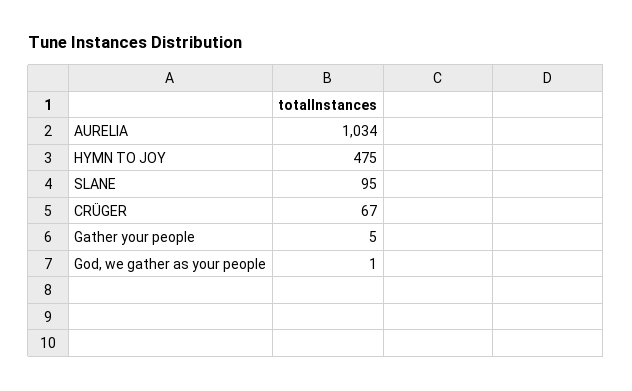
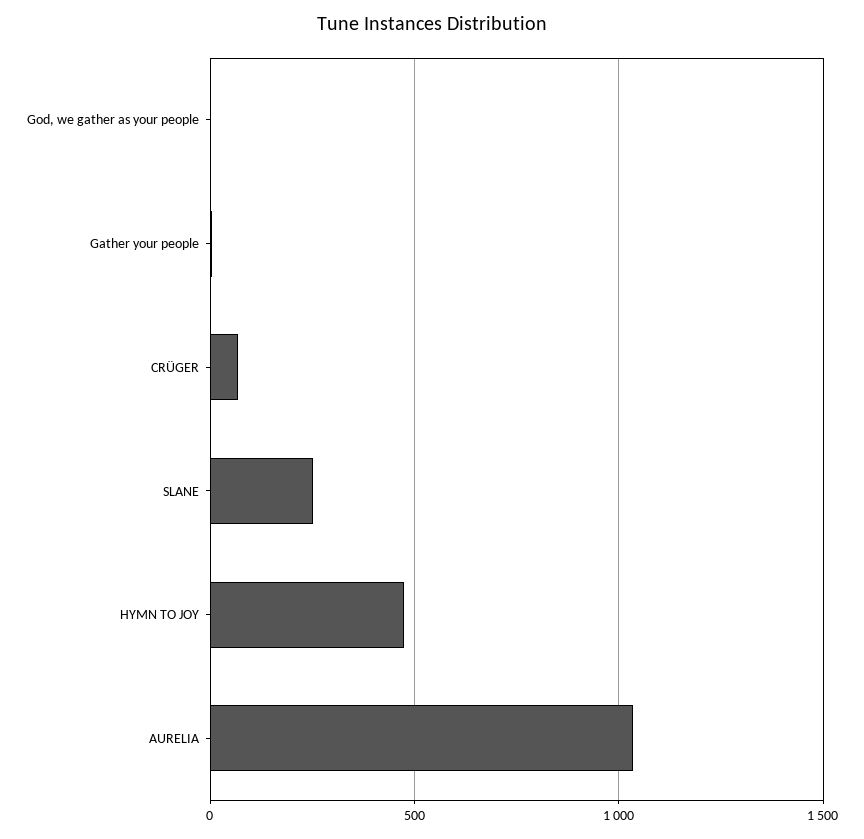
SLANE: 95 -> 250

